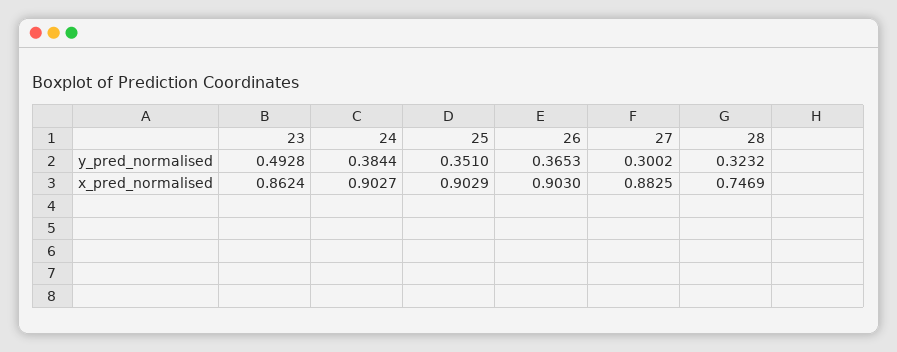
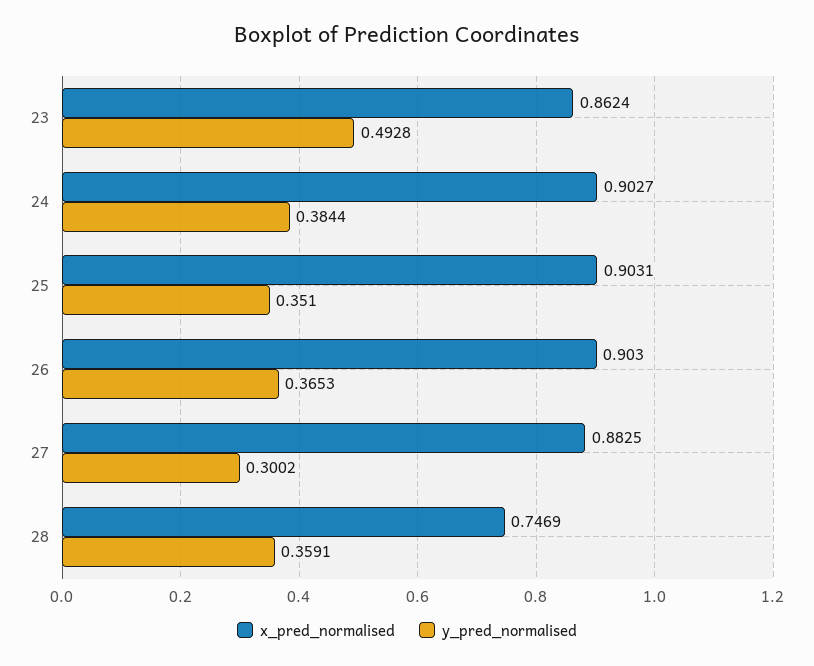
y_pred_normalised, 28: 0.3232 -> 0.3591
x_pred_normalised, 25: 0.9029 -> 0.9031

